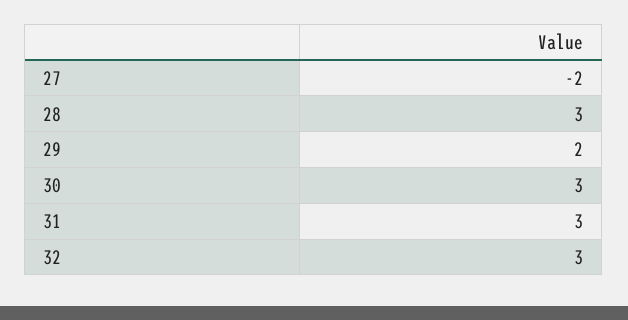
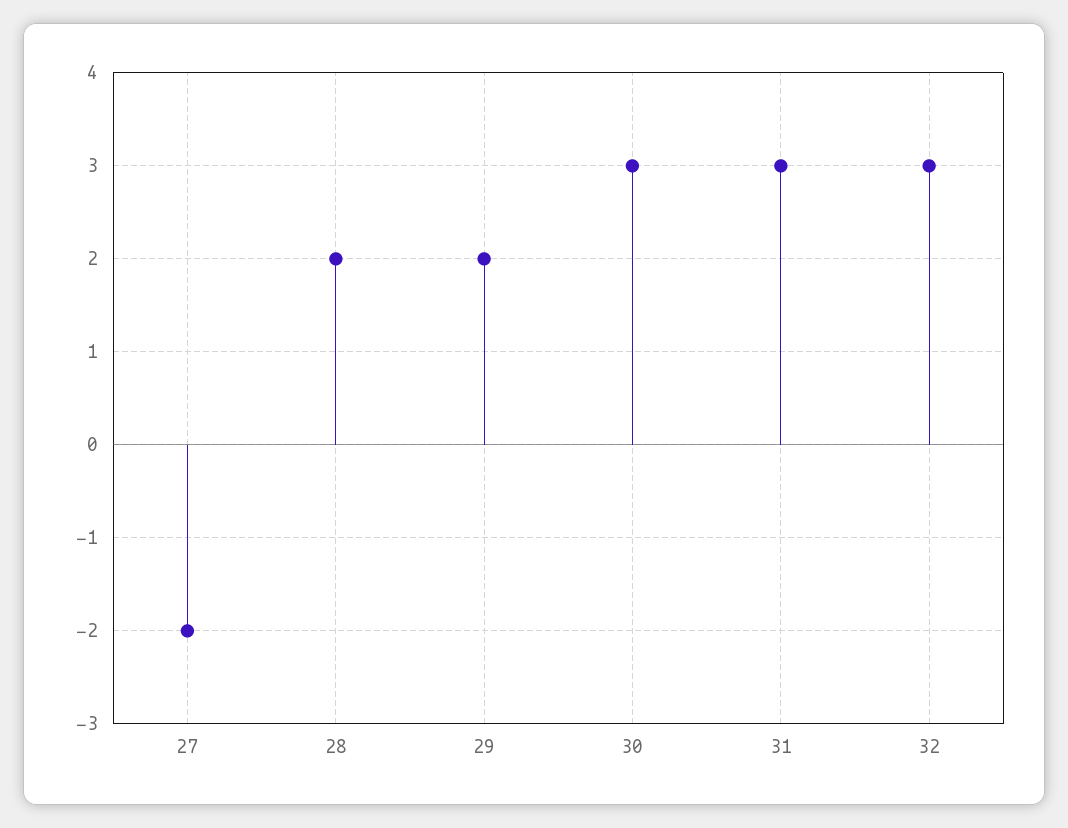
28: 3 -> 2

